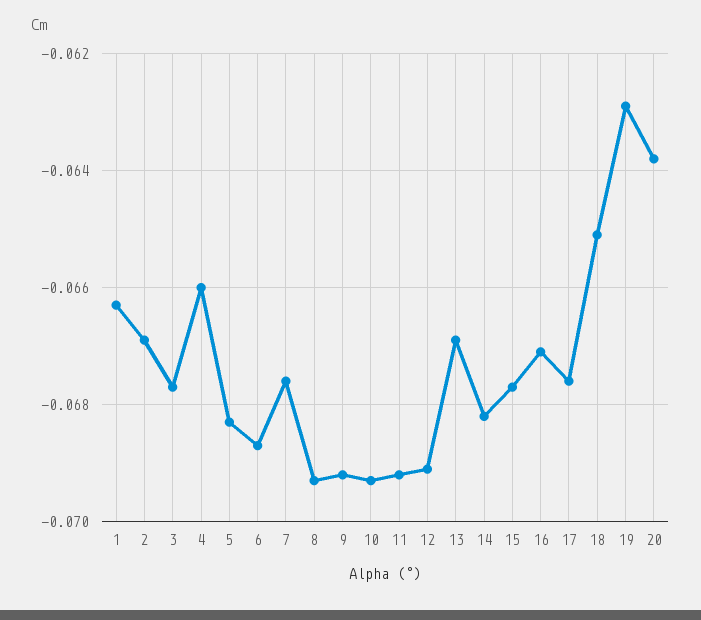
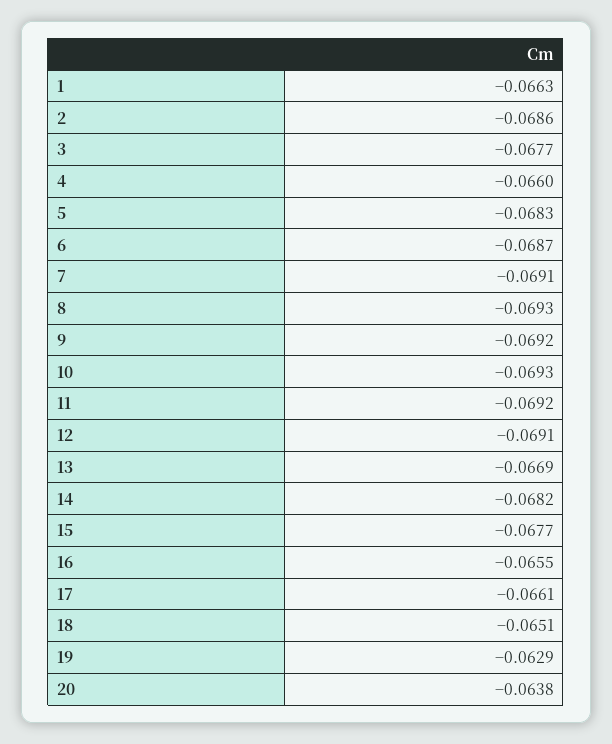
2: -0.067 -> -0.0686
7: -0.0675 -> -0.0691
16: -0.067 -> -0.0655
17: -0.0675 -> -0.0661

